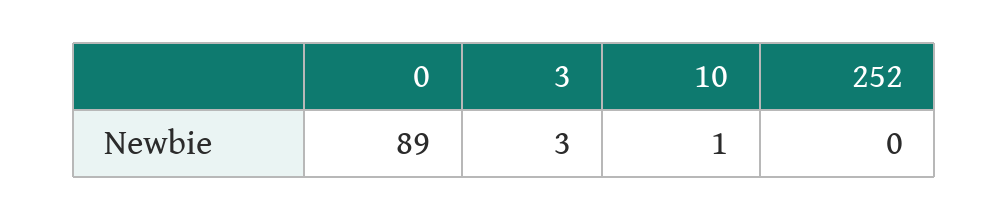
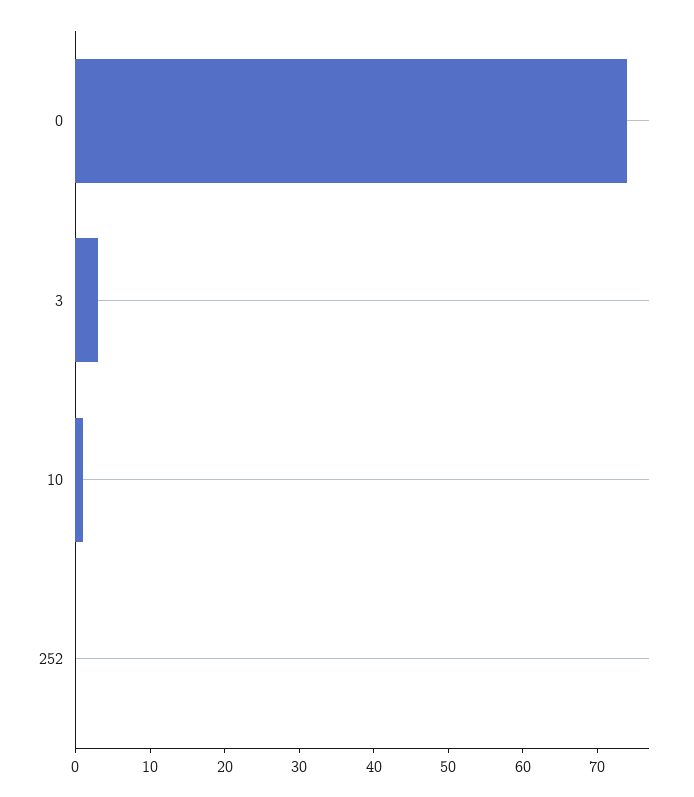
0: 89 -> 75

